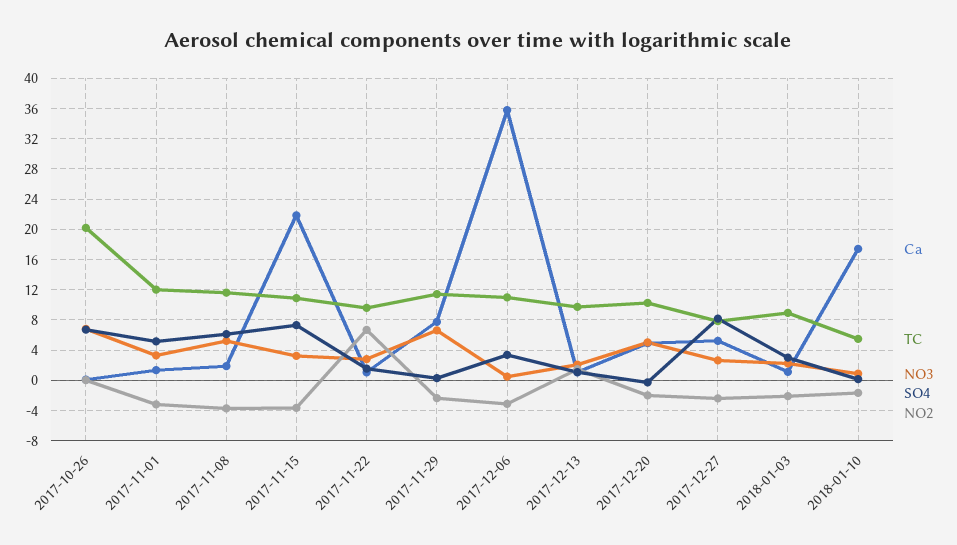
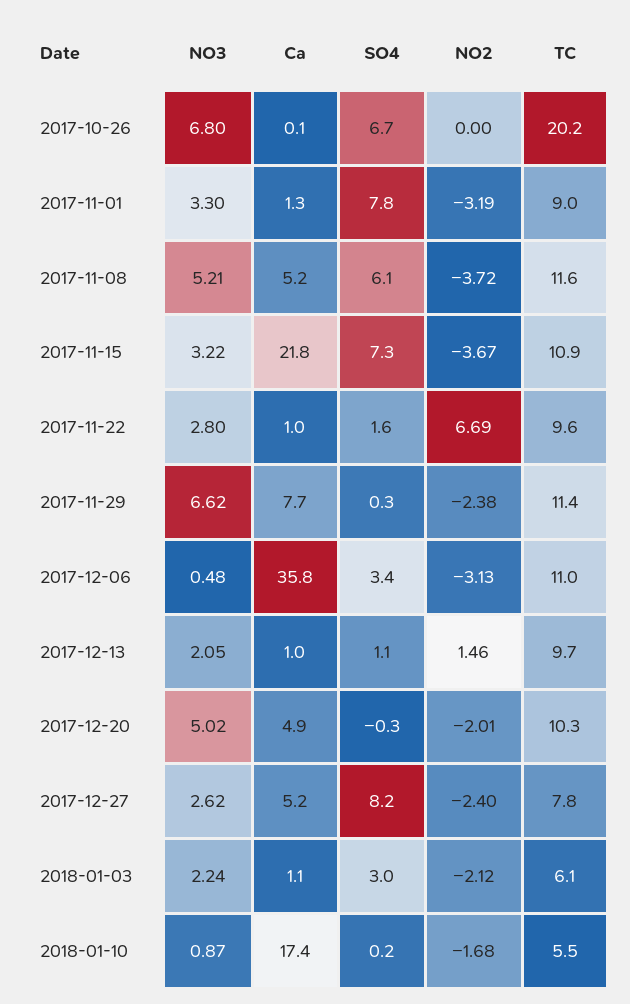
TC, 2017-11-01: 12 -> 9
SO4, 2017-11-01: 5 -> 7.8
Ca, 2017-11-08: 2 -> 5.2
TC, 2018-01-03: 9 -> 6.1

